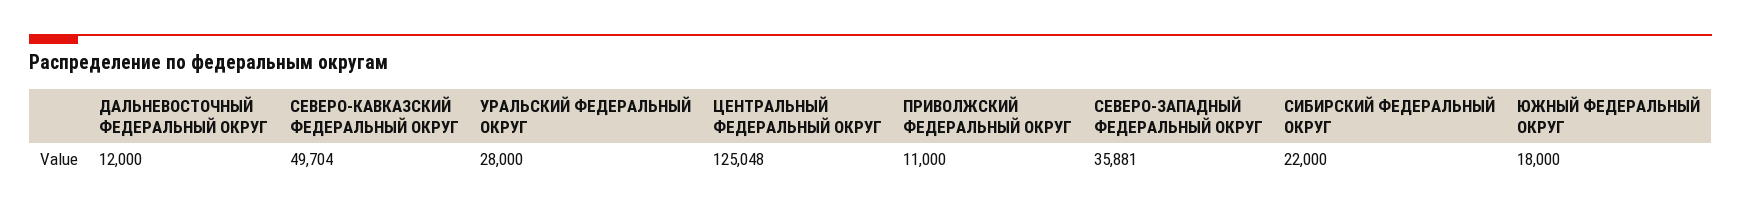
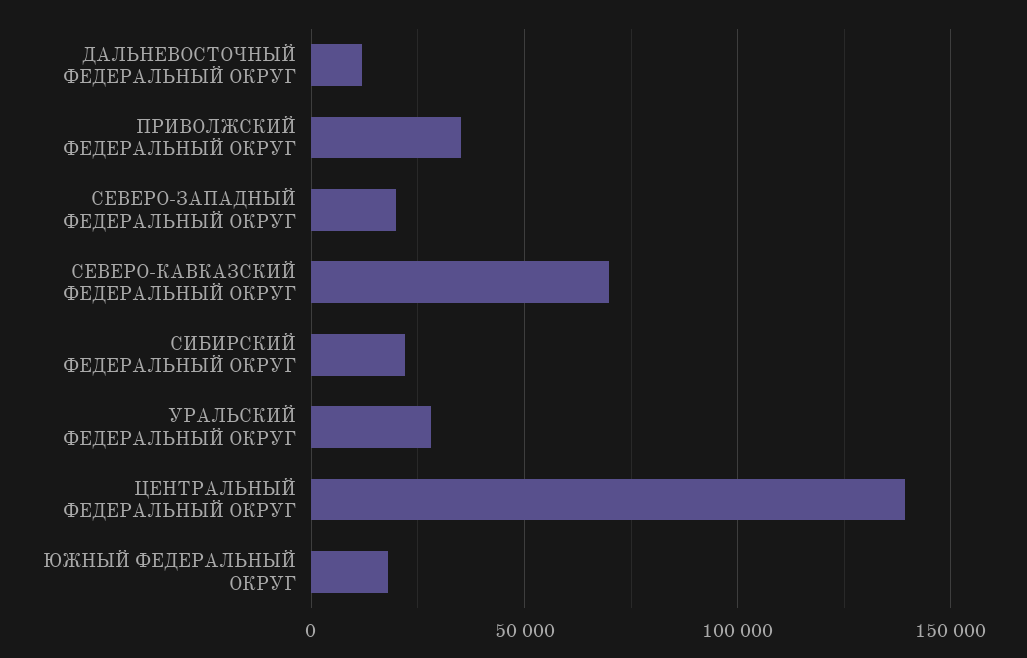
СЕВЕРО-КАВКАЗСКИЙ ФЕДЕРАЛЬНЫЙ ОКРУГ: 49704 -> 70000
ЦЕНТРАЛЬНЫЙ ФЕДЕРАЛЬНЫЙ ОКРУГ: 125048 -> 140000
ПРИВОЛЖСКИЙ ФЕДЕРАЛЬНЫЙ ОКРУГ: 11000 -> 35000
СЕВЕРО-ЗАПАДНЫЙ ФЕДЕРАЛЬНЫЙ ОКРУГ: 35881 -> 20000

